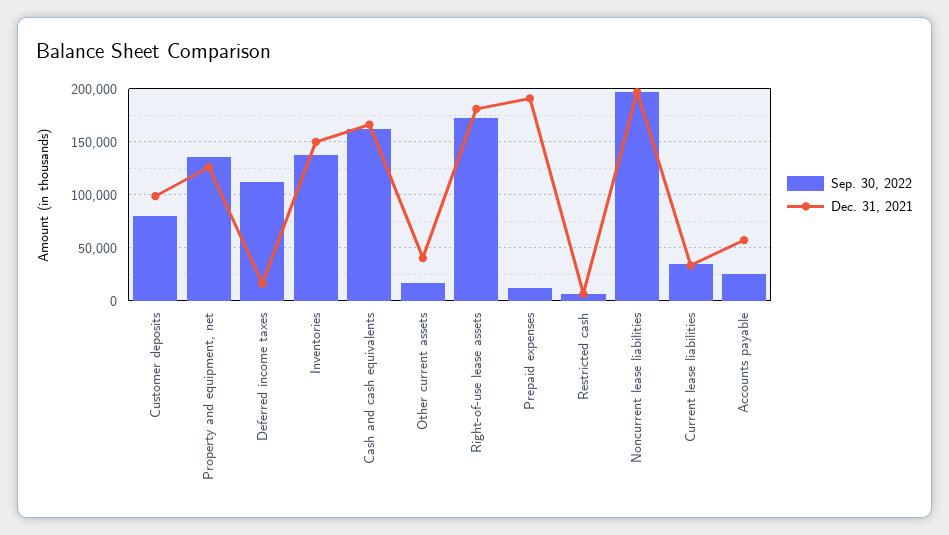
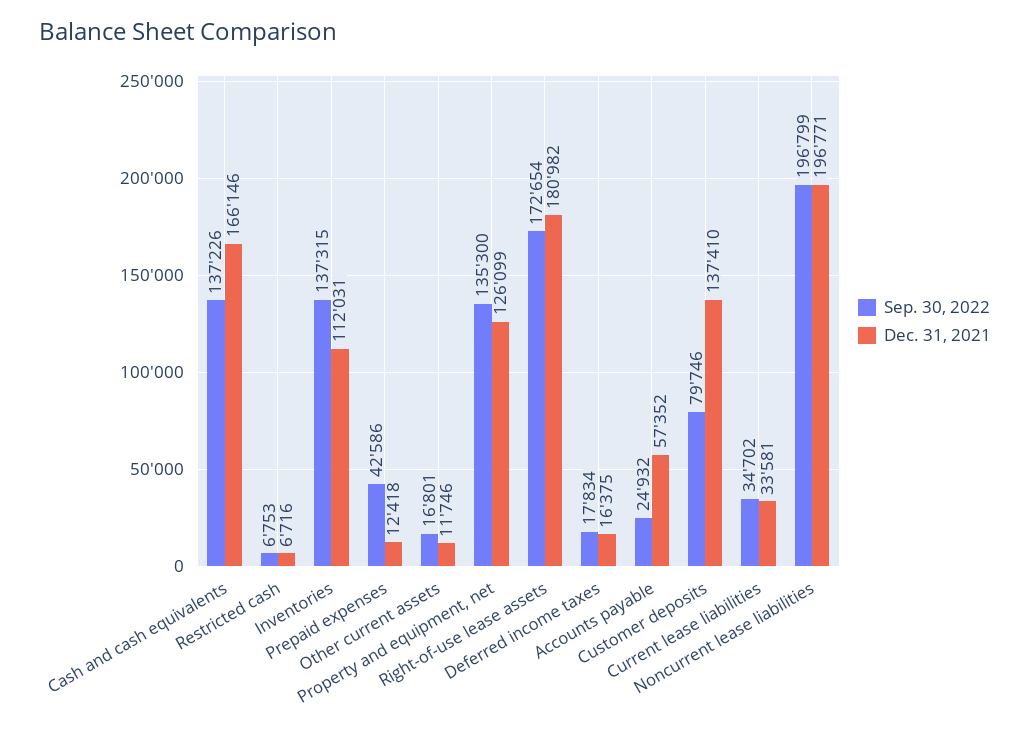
Dec. 31, 2021, Customer deposits: 100000 -> 137410
Sep. 30, 2022, Deferred income taxes: 110000 -> 17834
Dec. 31, 2021, Inventories: 150000 -> 112031
Sep. 30, 2022, Cash and cash equivalents: 160000 -> 137226
Dec. 31, 2021, Other current assets: 40000 -> 11746
Sep. 30, 2022, Prepaid expenses: 10000 -> 42586
Dec. 31, 2021, Prepaid expenses: 190000 -> 12418

